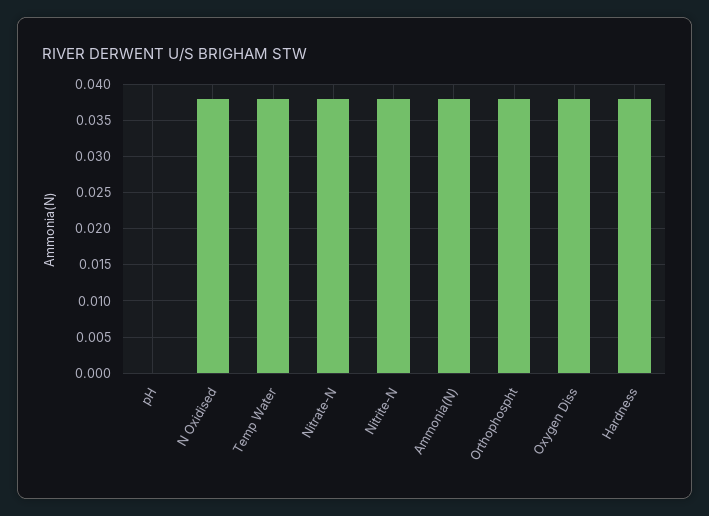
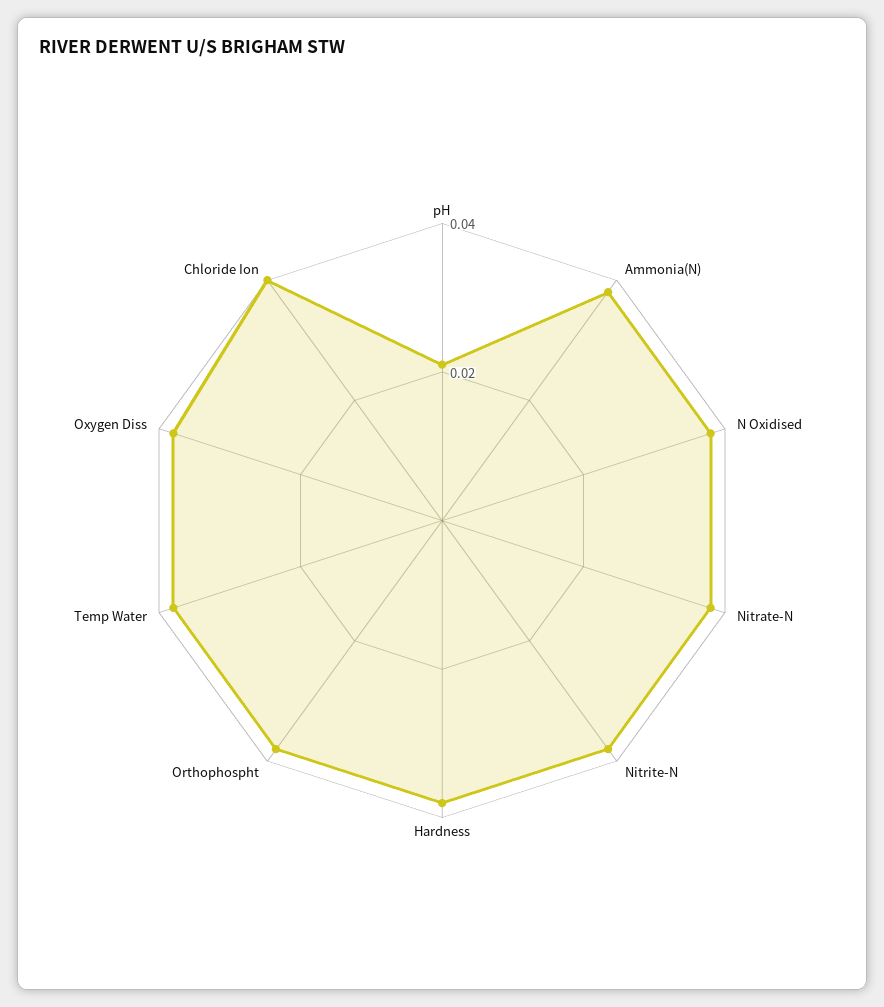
pH: 0 -> 0.02
Chloride Ion: none -> 0.04

